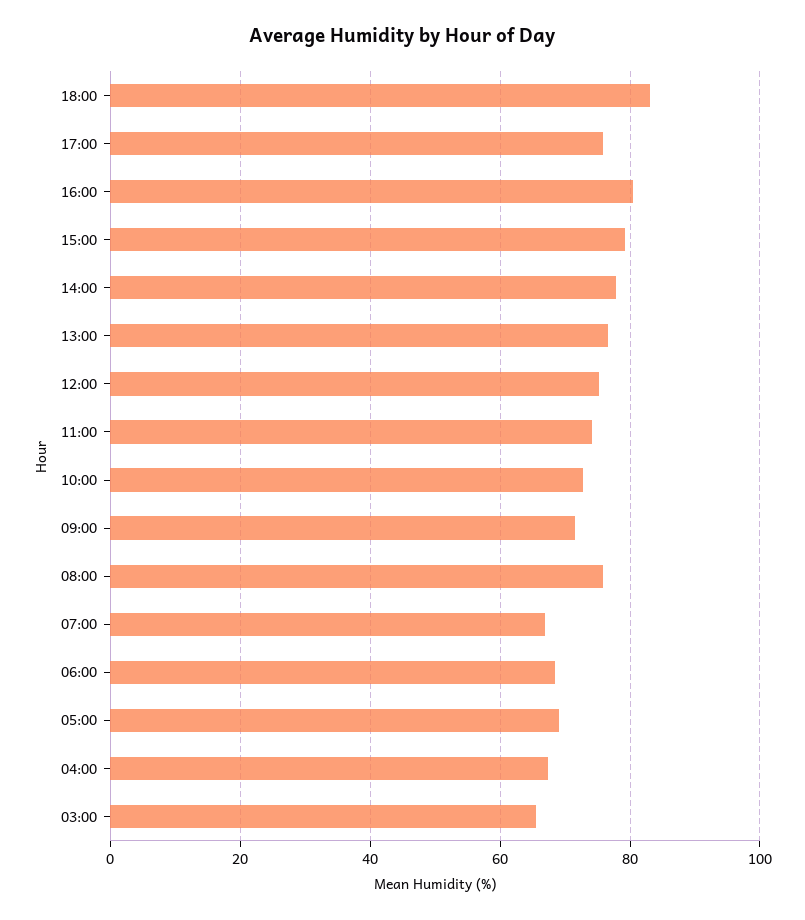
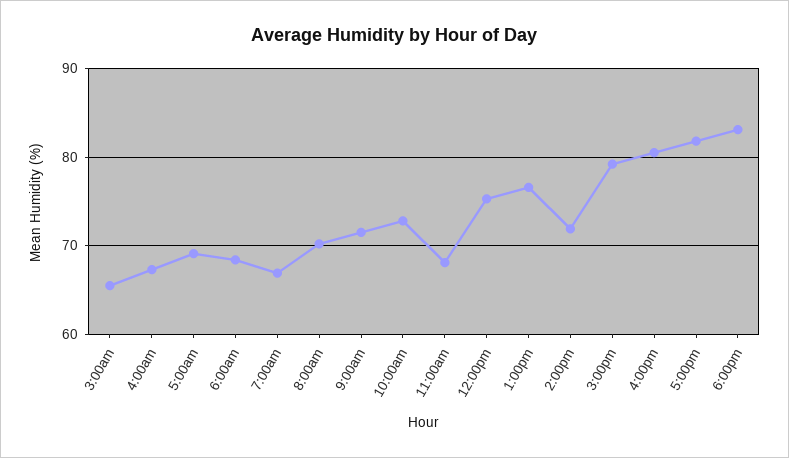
17:00: 76 -> 82
14:00: 78 -> 72
11:00: 74 -> 68
08:00: 76 -> 70

